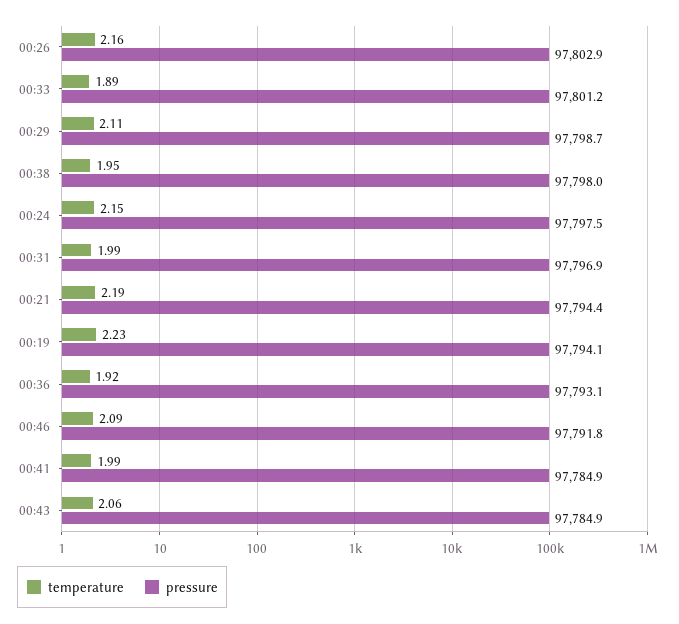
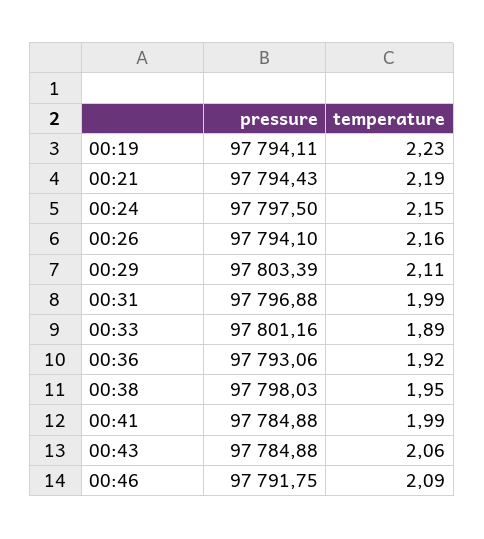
pressure, 00:26: 97802.9 -> 97794.1
pressure, 00:29: 97798.7 -> 97803.39

